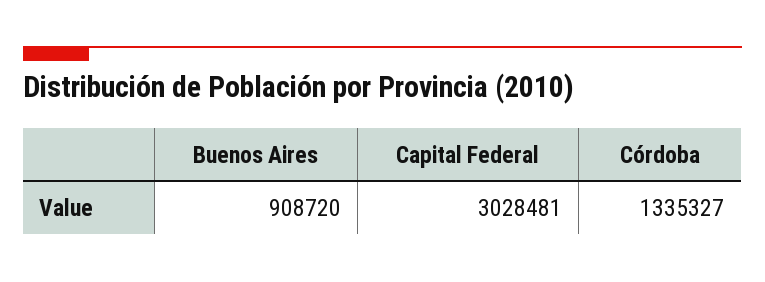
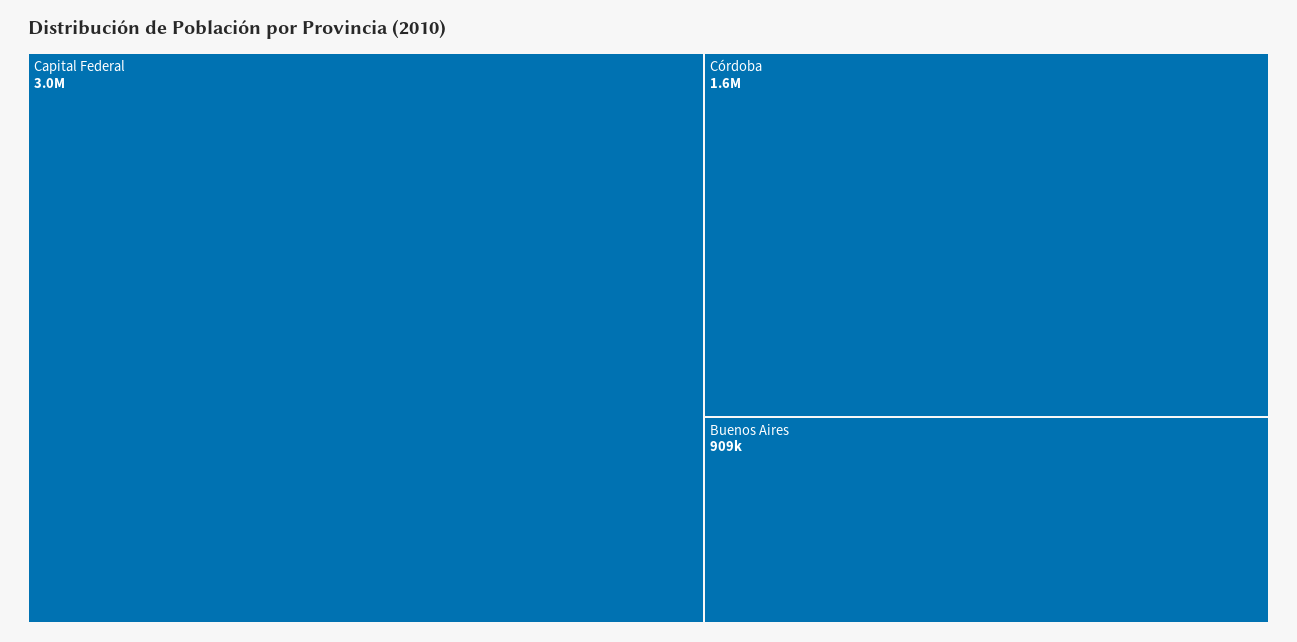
Córdoba: 1335327 -> 1600000

